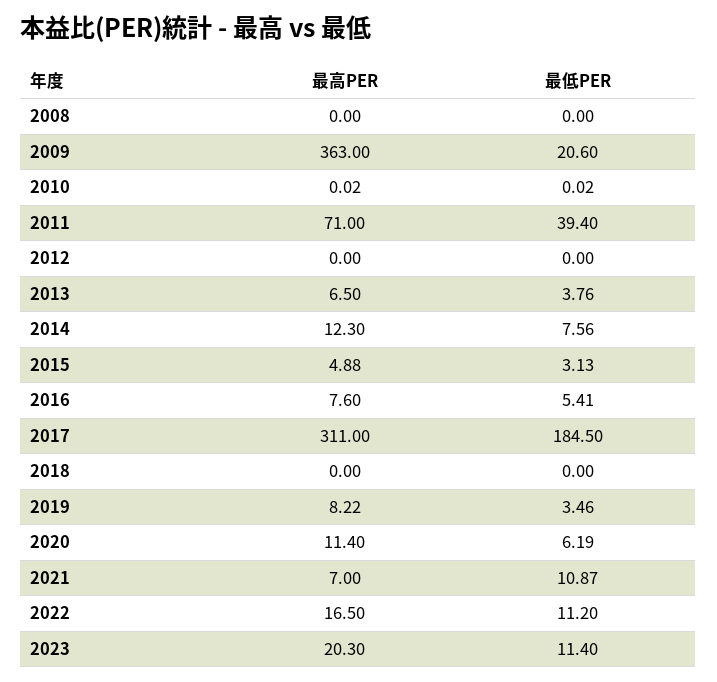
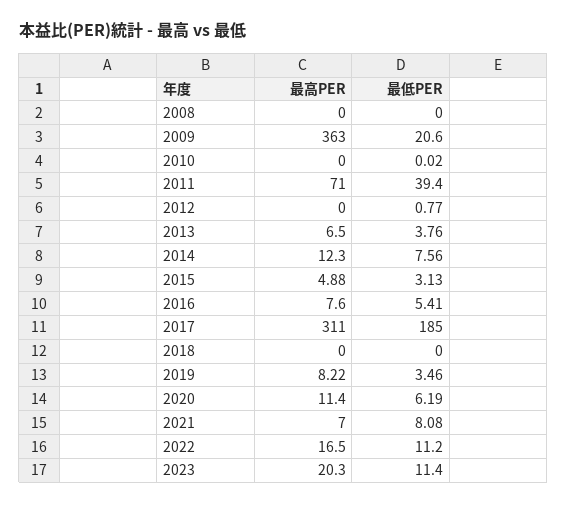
最高PER, 2010: 0.02 -> 0
最低PER, 2012: 0 -> 0.77
最低PER, 2017: 184.5 -> 185
最低PER, 2021: 10.87 -> 8.08

